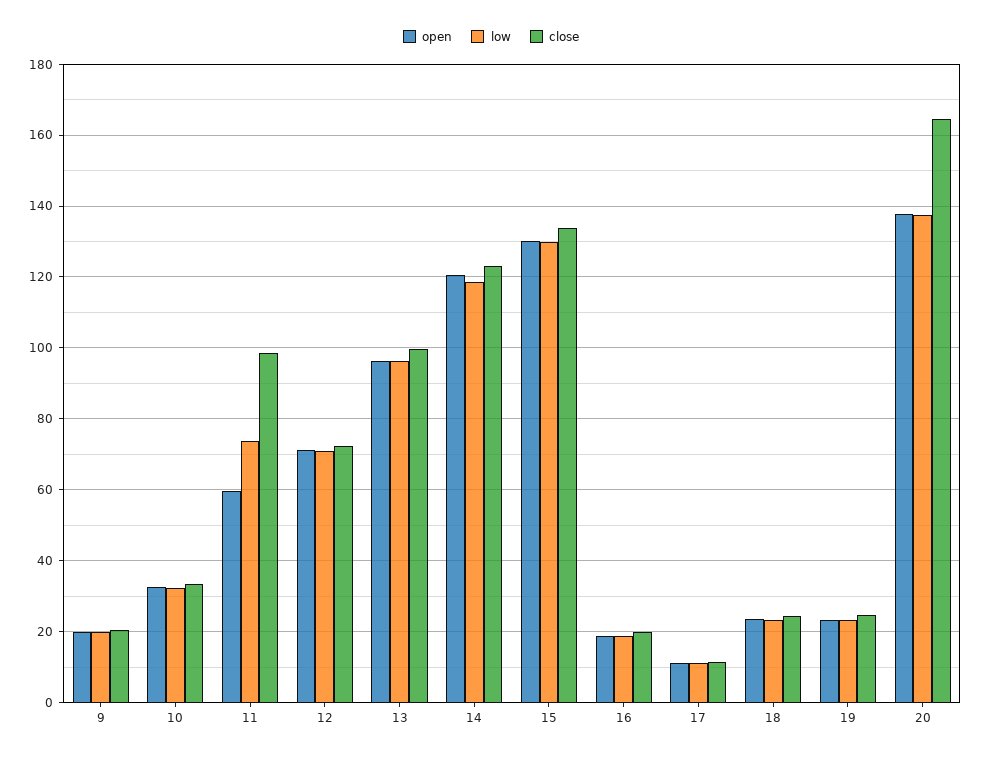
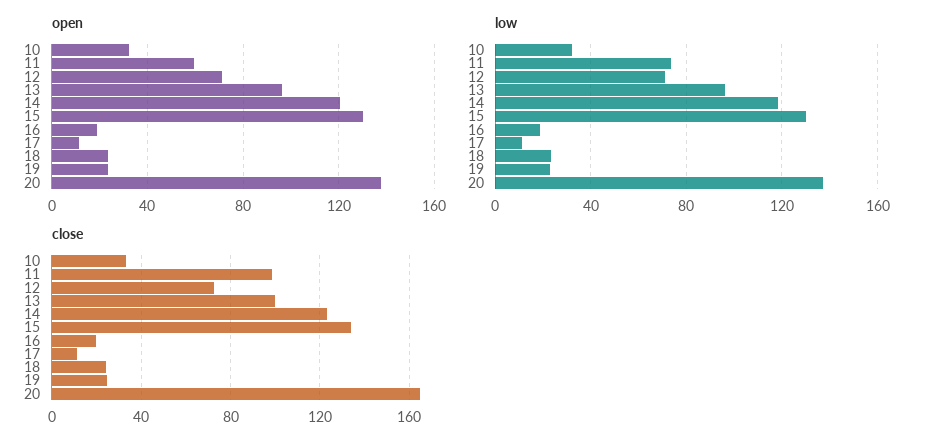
open, 9: 20 -> none
low, 9: 20 -> none
close, 9: 20 -> none

